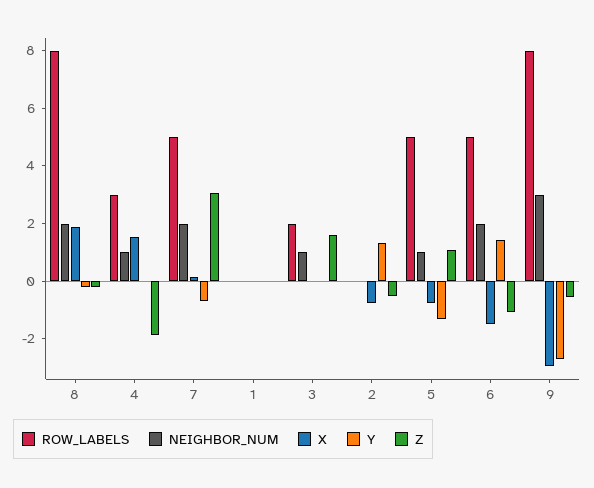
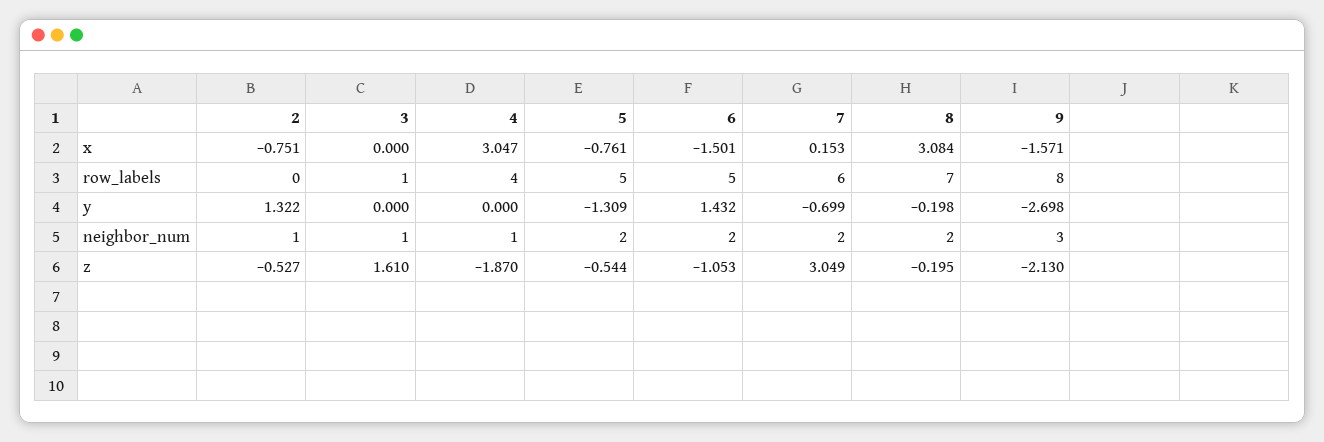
ROW_LABELS, 8: 8 -> 7
X, 8: 2 -> 3.084
ROW_LABELS, 4: 3 -> 4
X, 4: 1.5 -> 3.047
ROW_LABELS, 7: 5 -> 6
ROW_LABELS, 1: 0 -> none
NEIGHBOR_NUM, 1: 0 -> none
X, 1: 0 -> none
Y, 1: 0 -> none
Z, 1: 0 -> none
ROW_LABELS, 3: 2 -> 1
NEIGHBOR_NUM, 2: 0 -> 1
NEIGHBOR_NUM, 5: 1 -> 2
Z, 5: 1 -> -0.544
X, 9: -3 -> -1.571
Z, 9: -0.5 -> -2.13

